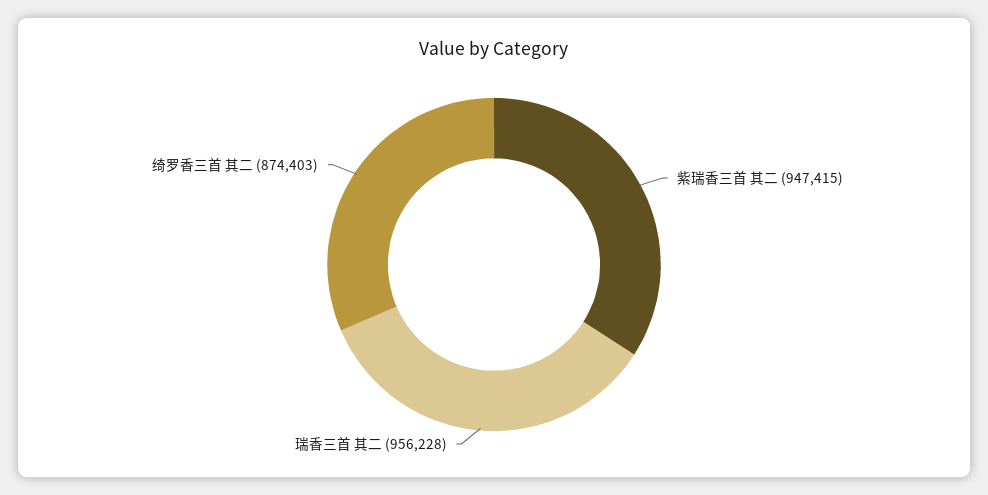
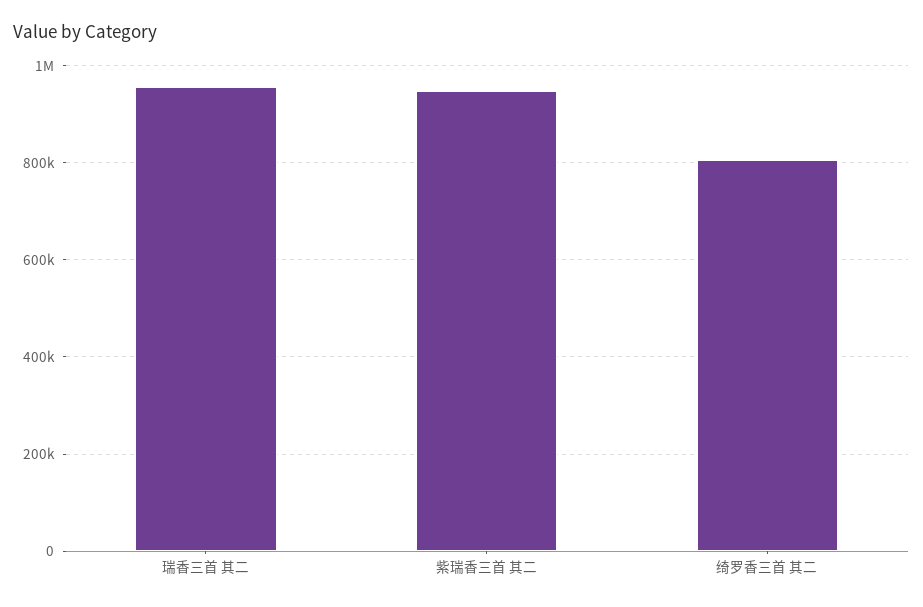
绮罗香三首 其二: 874403 -> 800000

